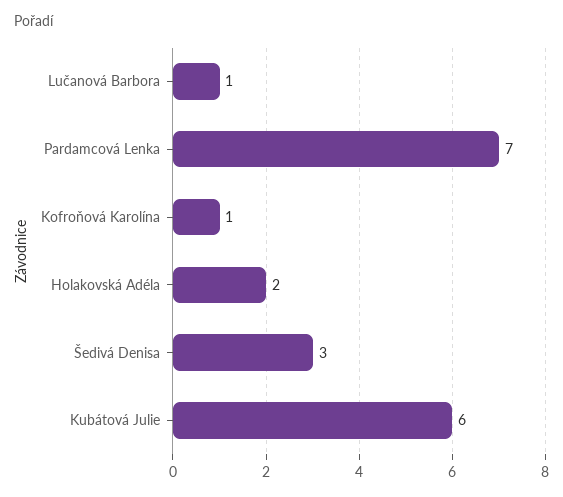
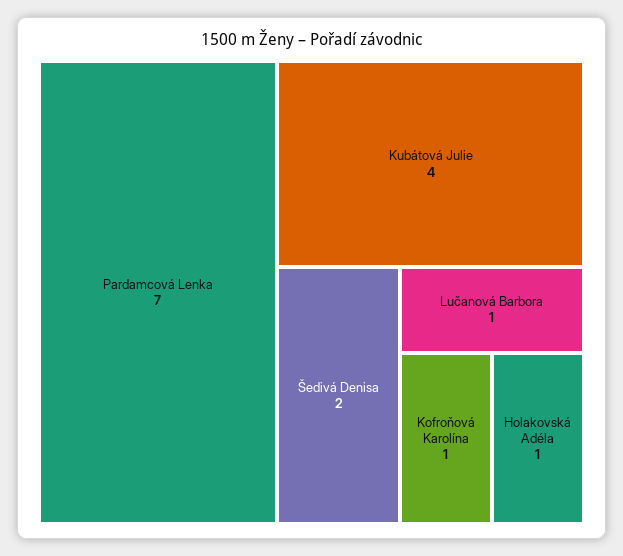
Holakovská Adéla: 2 -> 1
Šedivá Denisa: 3 -> 2
Kubátová Julie: 6 -> 4

